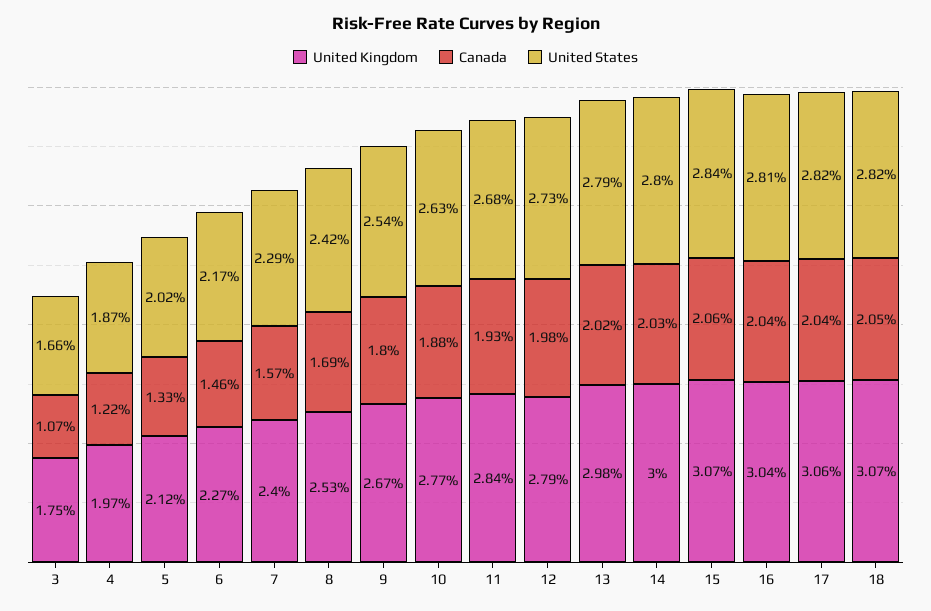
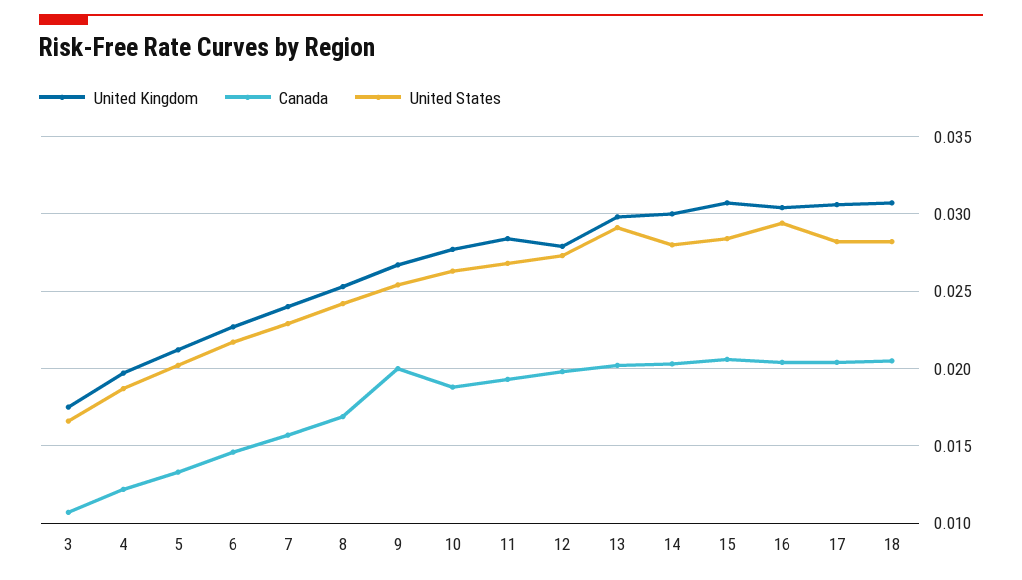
Canada, 9: 0.018 -> 0.02
United States, 13: 0.0279 -> 0.029
United States, 16: 0.0281 -> 0.0295

